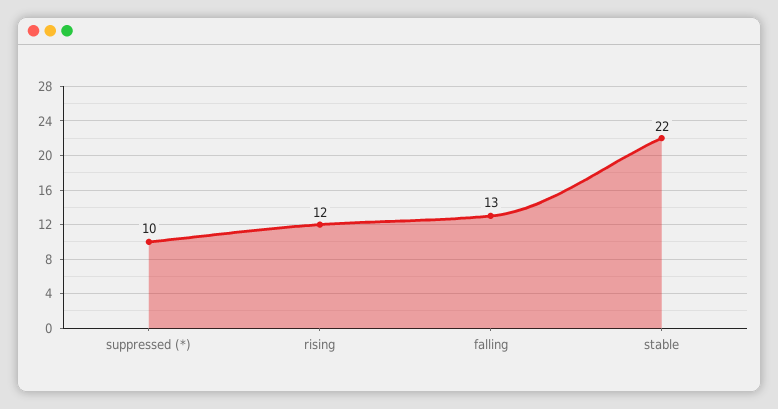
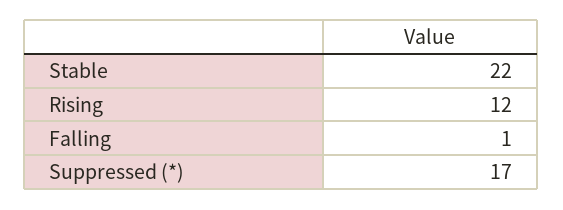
suppressed (*): 10 -> 17
falling: 13 -> 1

